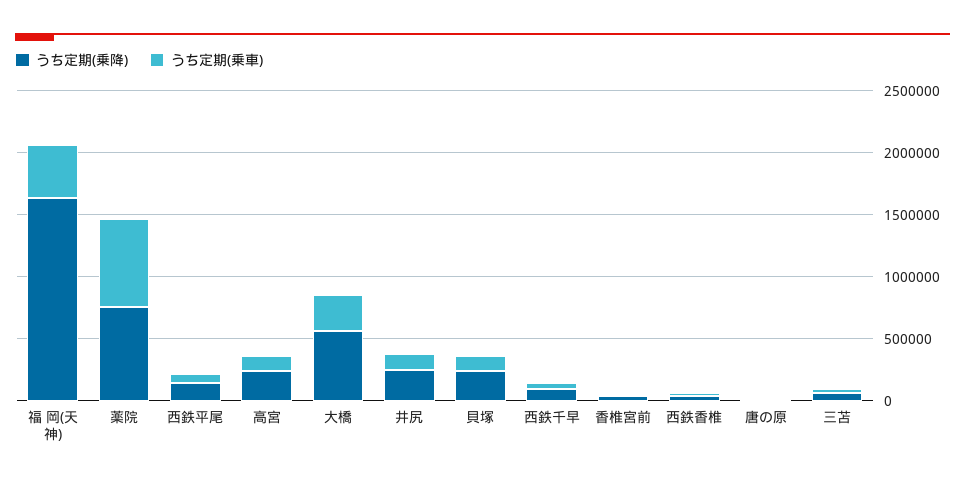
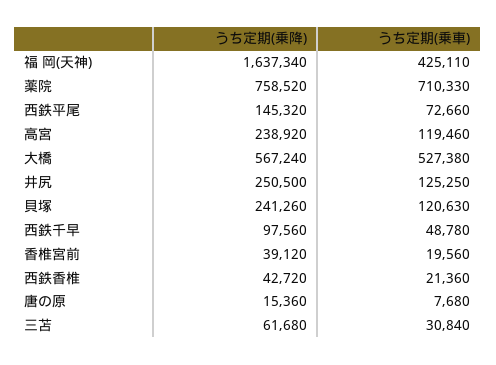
うち定期(乗車), 大橋: 300000 -> 527380

